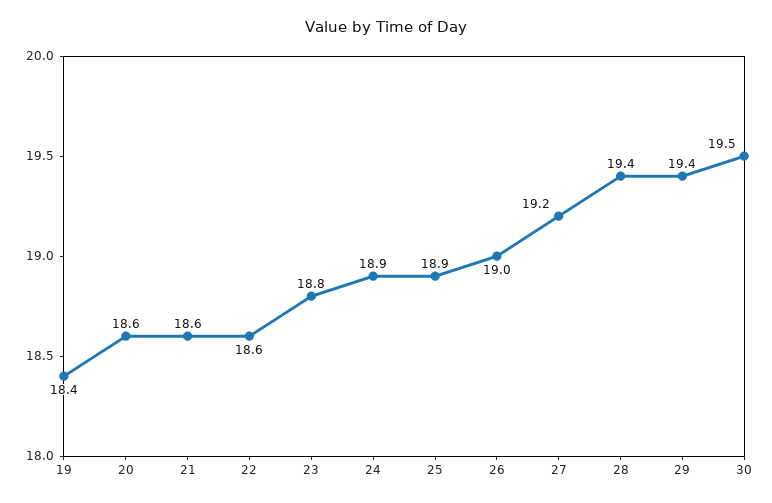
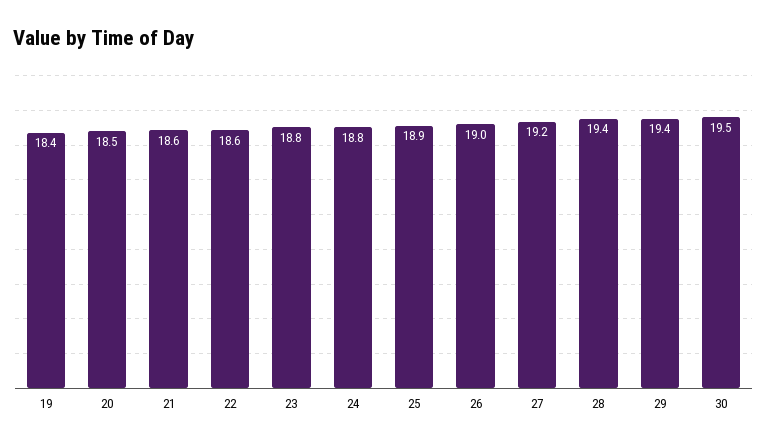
20: 18.6 -> 18.5
24: 18.9 -> 18.8

